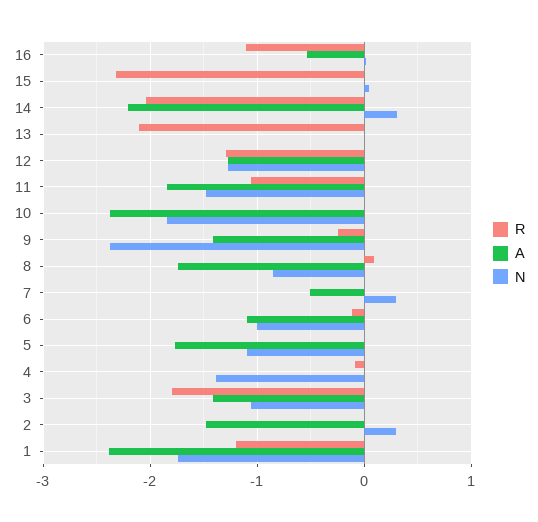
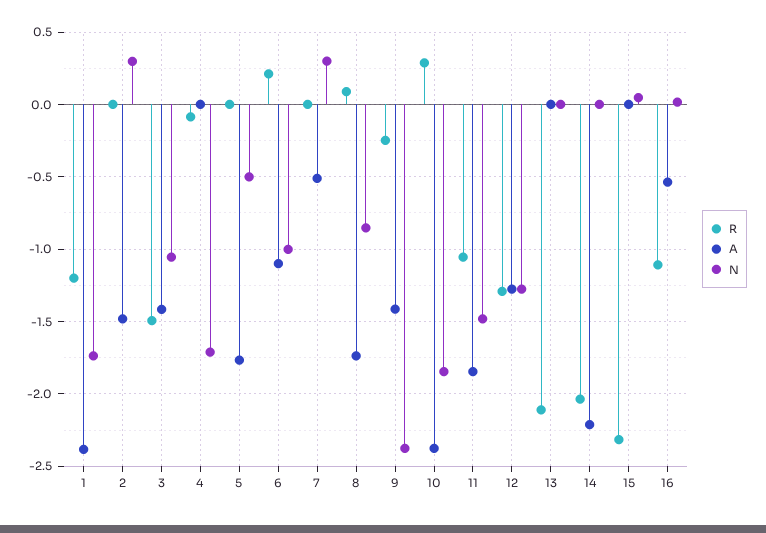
N, 14: 0.3 -> 0
R, 10: 0 -> 0.3
R, 6: -0.1 -> 0.2
N, 5: -1.1 -> -0.5
N, 4: -1.4 -> -1.7
R, 3: -1.8 -> -1.5

